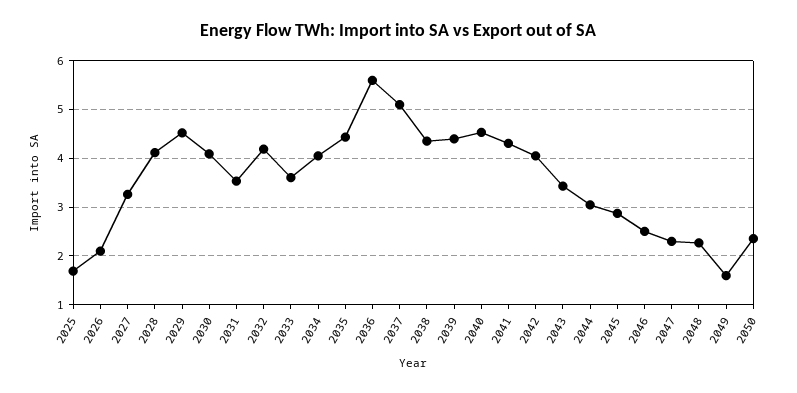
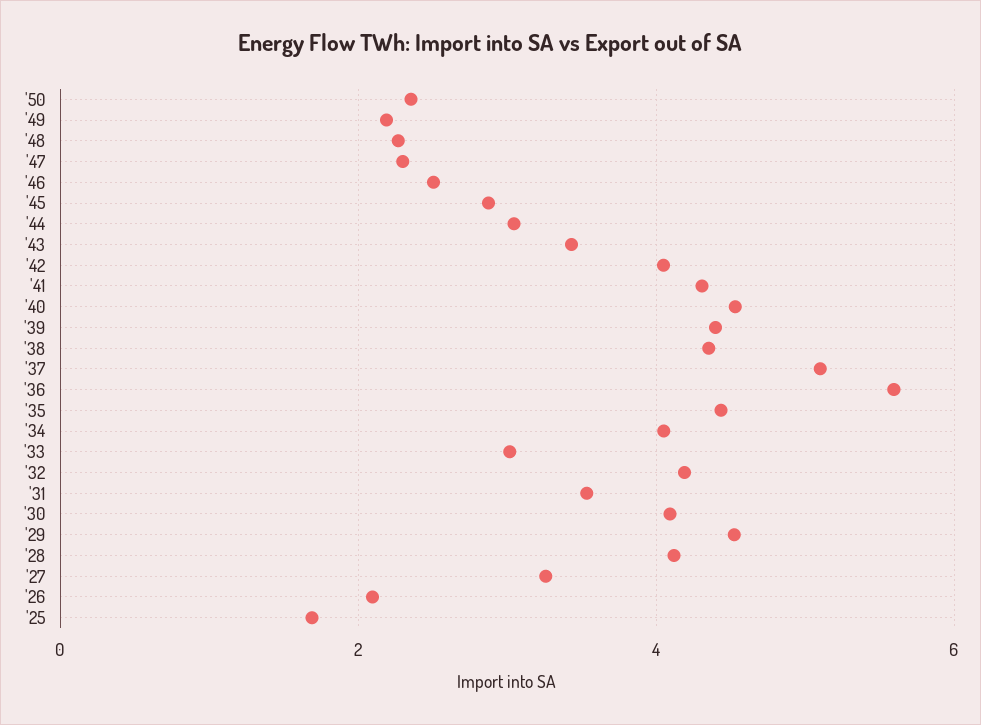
2033: 3.6 -> 3
2049: 1.6 -> 2.2

